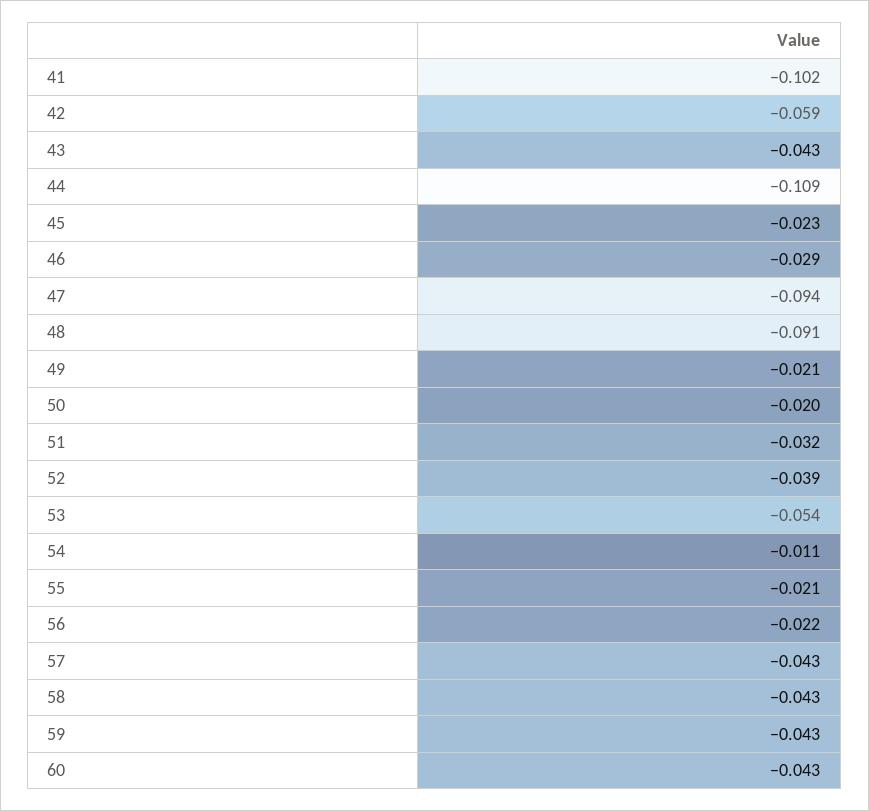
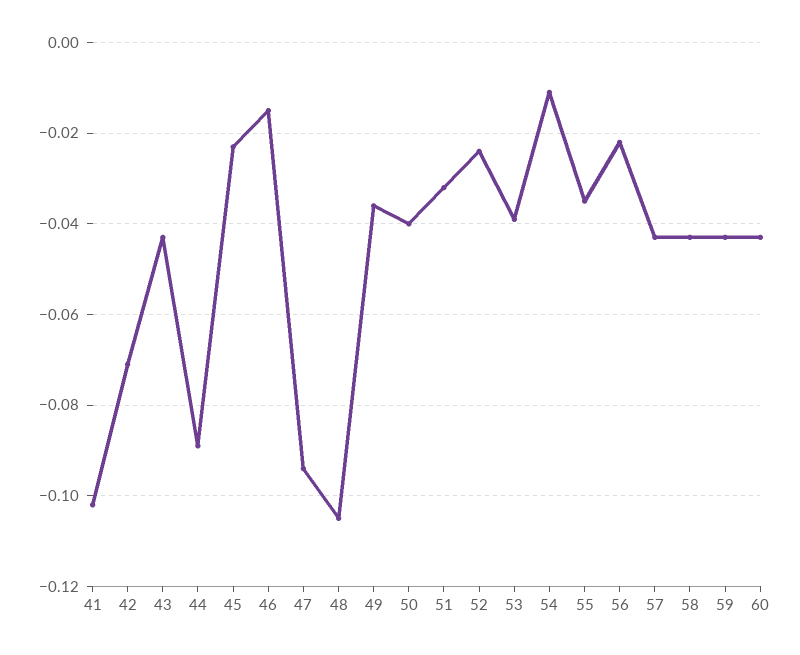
42: -0.059 -> -0.07
44: -0.109 -> -0.09
46: -0.029 -> -0.015
48: -0.091 -> -0.105
49: -0.021 -> -0.035
50: -0.02 -> -0.04
52: -0.039 -> -0.025
53: -0.054 -> -0.04
55: -0.021 -> -0.035

